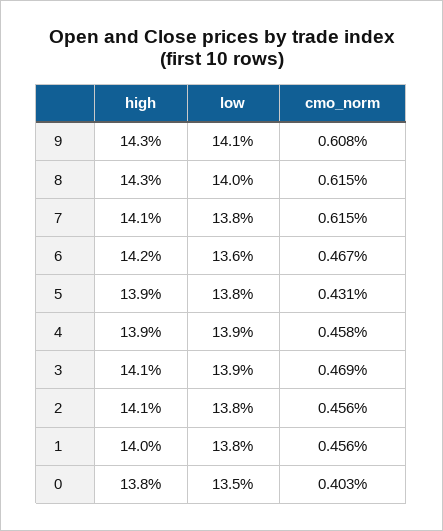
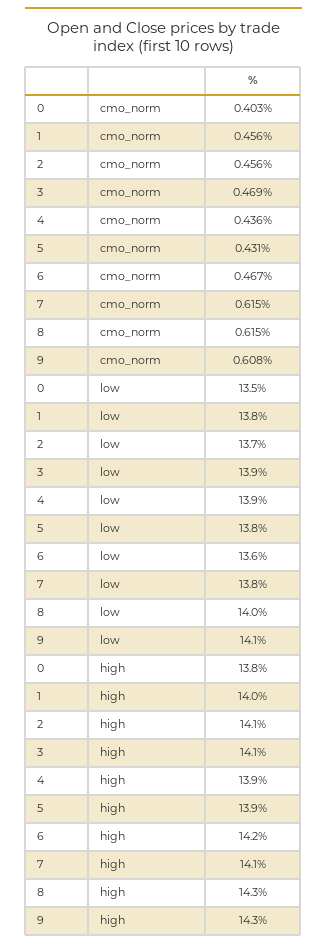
cmo_norm, 4: 0.458 -> 0.436
low, 2: 13.8 -> 13.7

